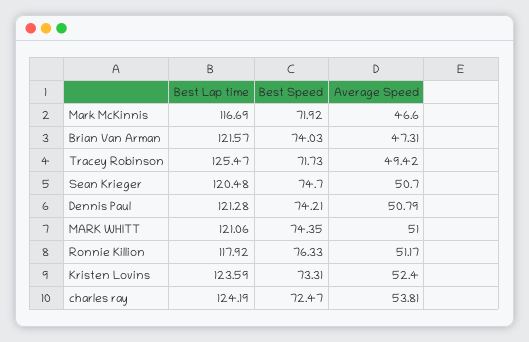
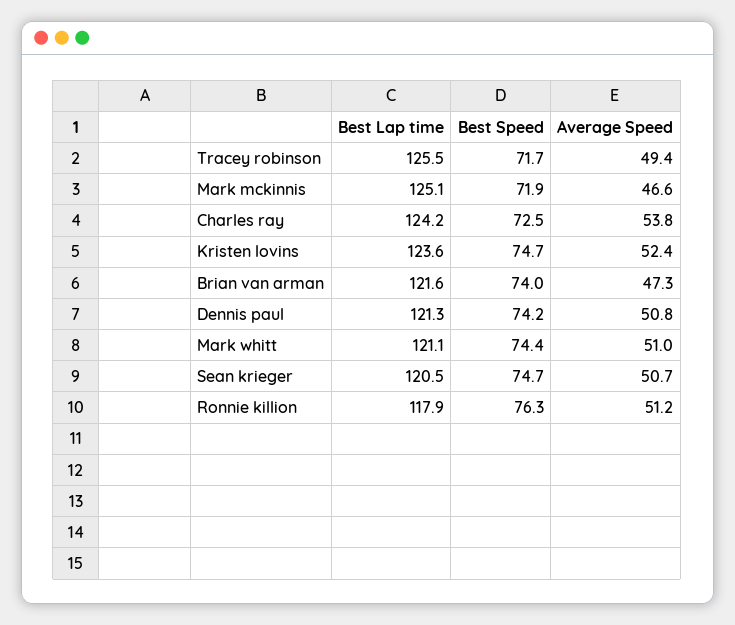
Best Lap time, Mark McKinnis: 116.69 -> 125.1
Best Speed, Kristen Lovins: 73.31 -> 74.7

